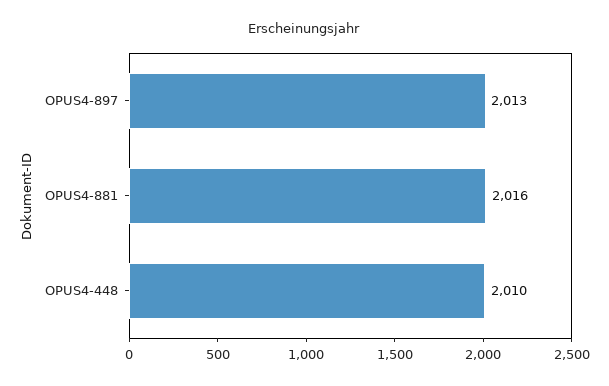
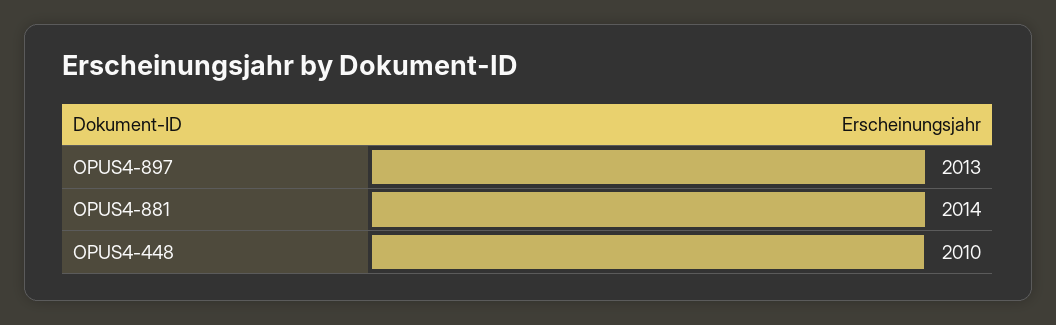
OPUS4-881: 2016 -> 2014

